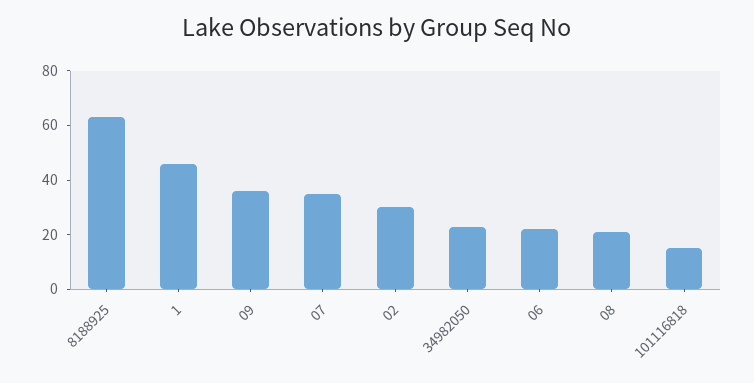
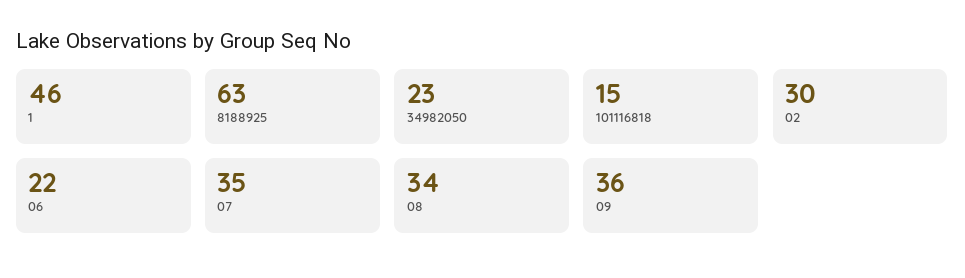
08: 20 -> 34

